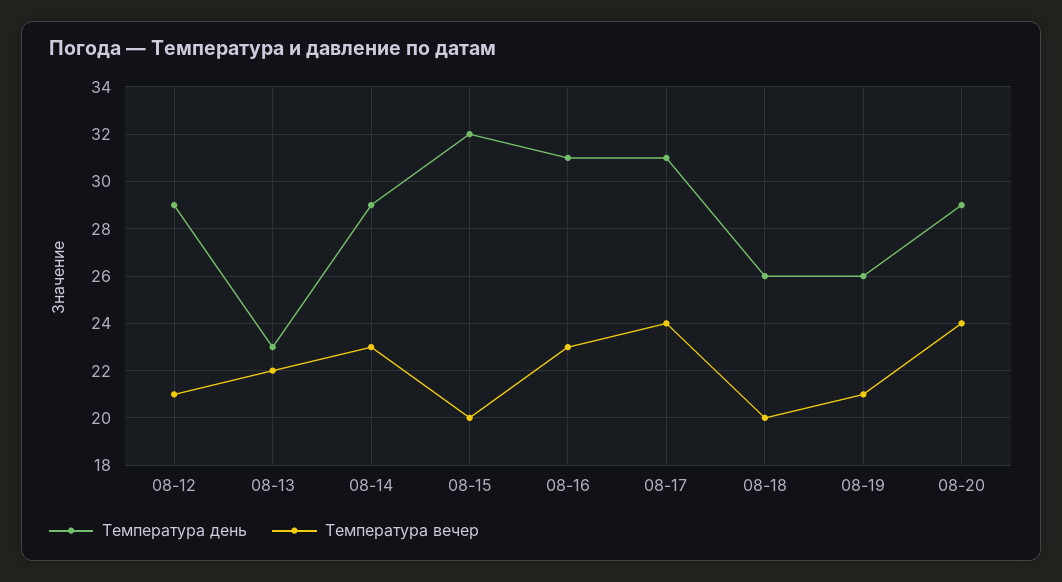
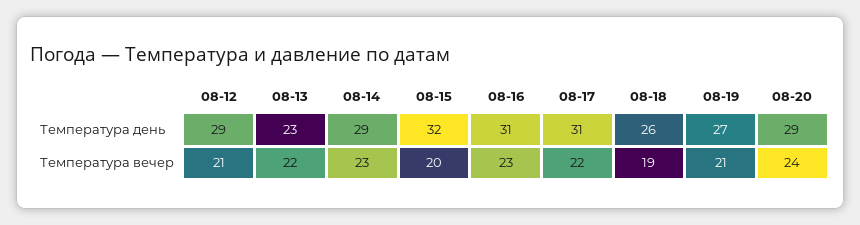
Температура вечер, 08-17: 24 -> 22
Температура вечер, 08-18: 20 -> 19
Температура день, 08-19: 26 -> 27

